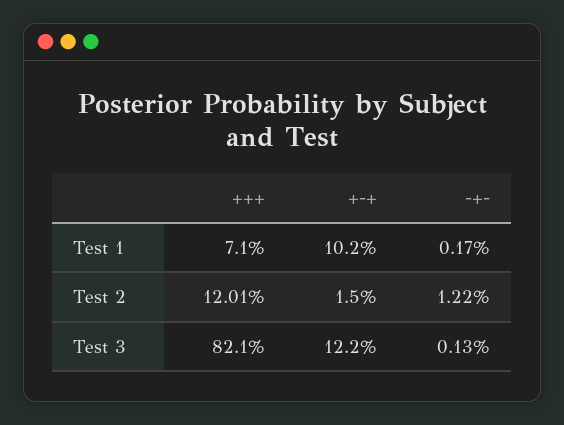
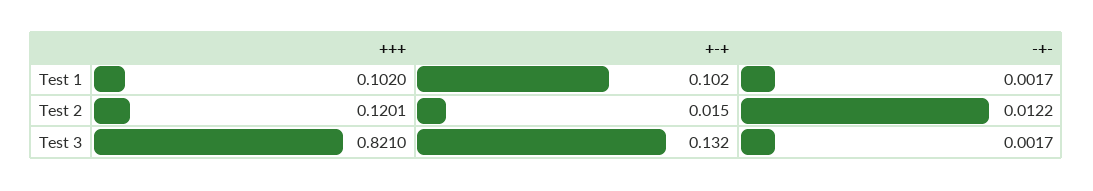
+++, Test 1: 0.071 -> 0.102
+-+, Test 3: 0.122 -> 0.132
-+-, Test 3: 0.0013 -> 0.0017

